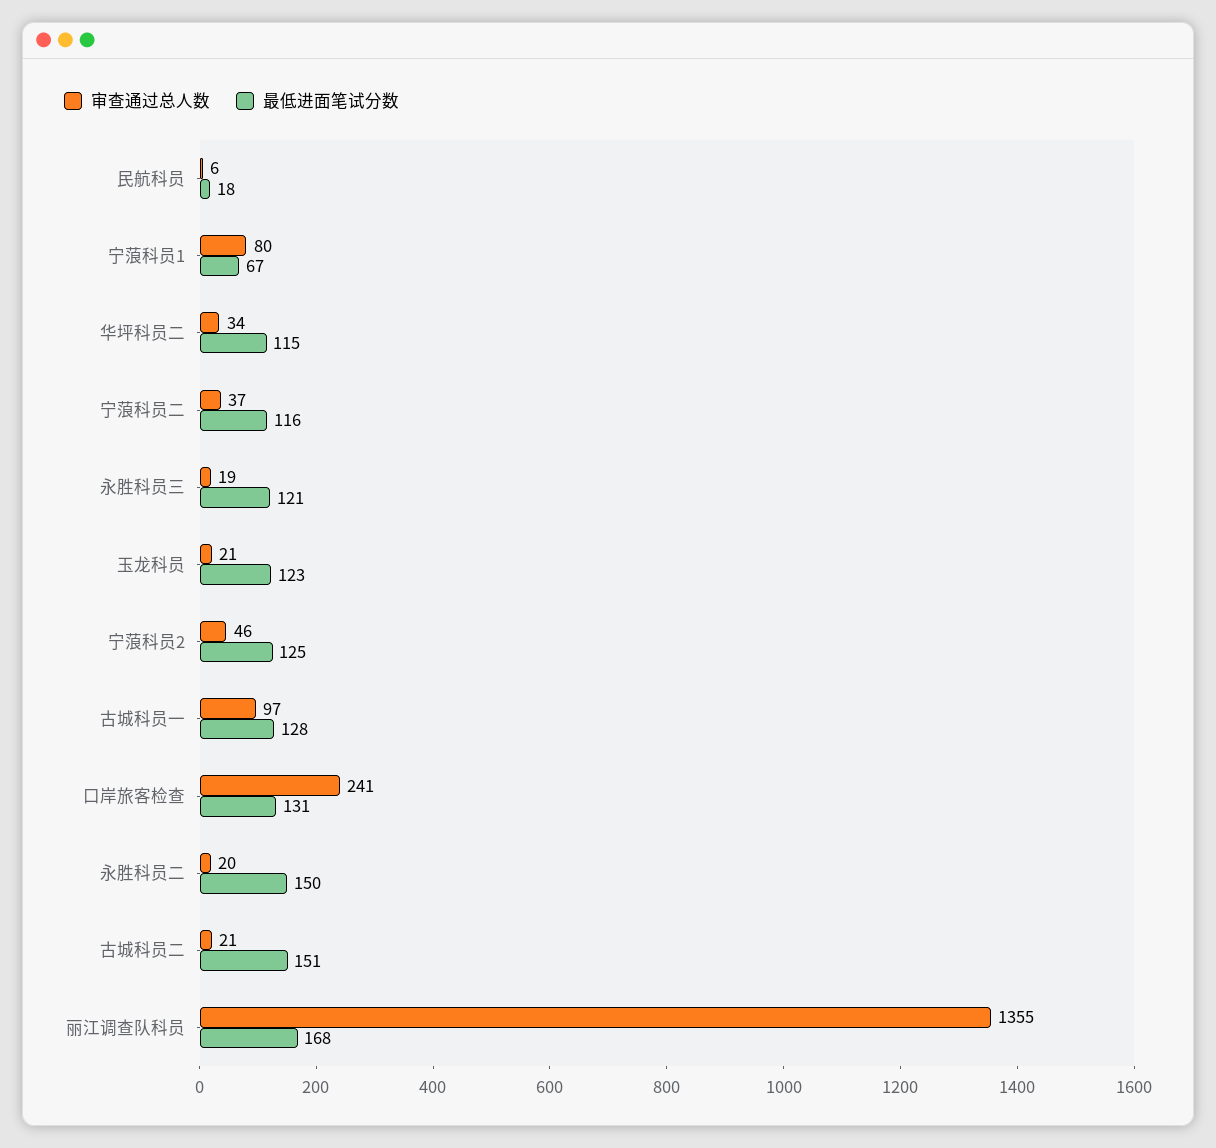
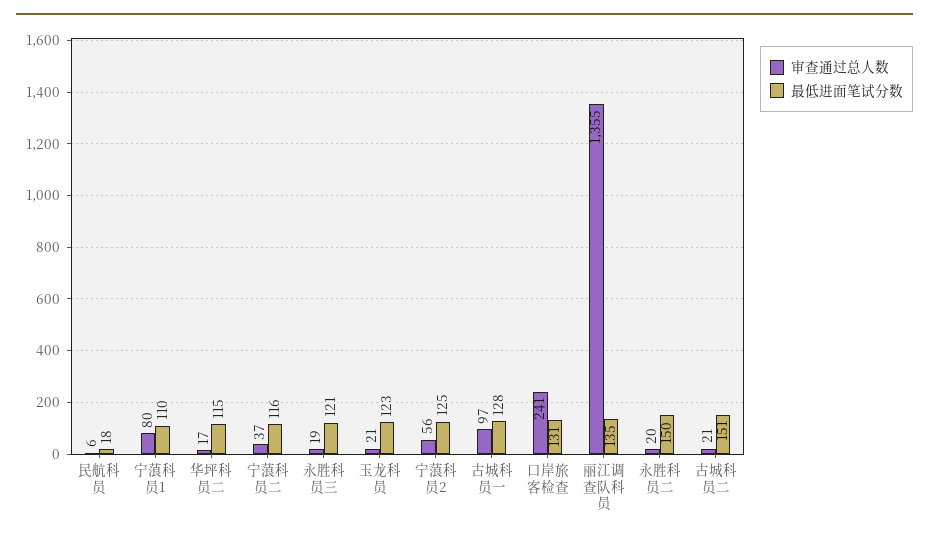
最低进面笔试分数, 宁蒗科员1: 67 -> 110
审查通过总人数, 华坪科员二: 34 -> 17
审查通过总人数, 宁蒗科员2: 46 -> 56
最低进面笔试分数, 丽江调查队科员: 168 -> 135

